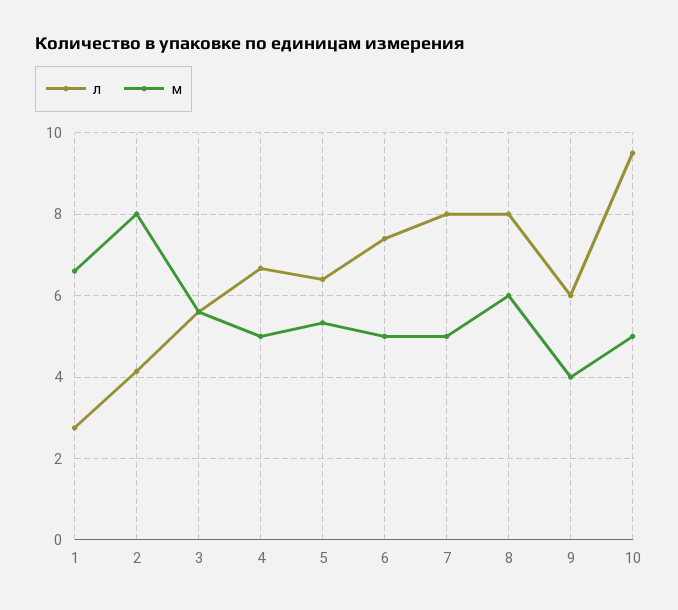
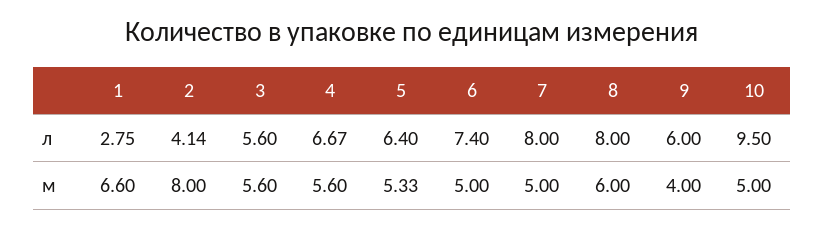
м, 4: 5 -> 5.6

